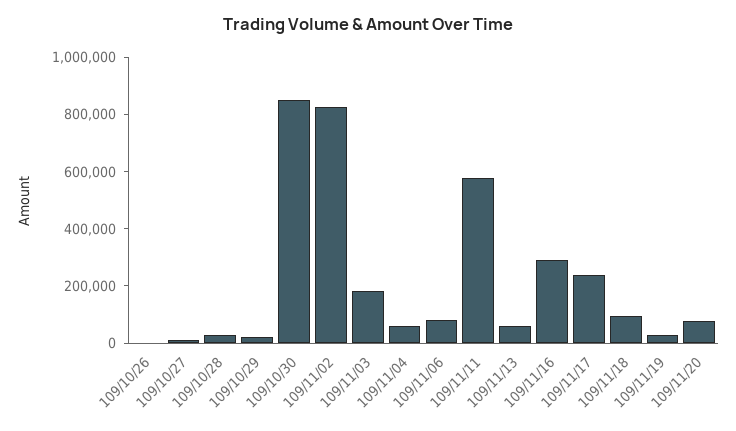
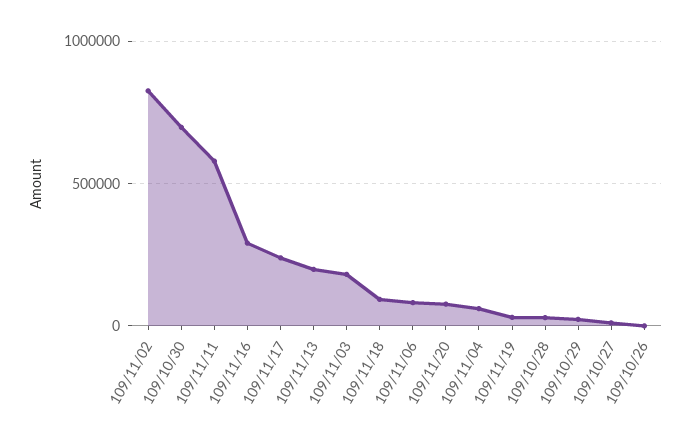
109/10/30: 850000 -> 700000
109/11/13: 50000 -> 200000

